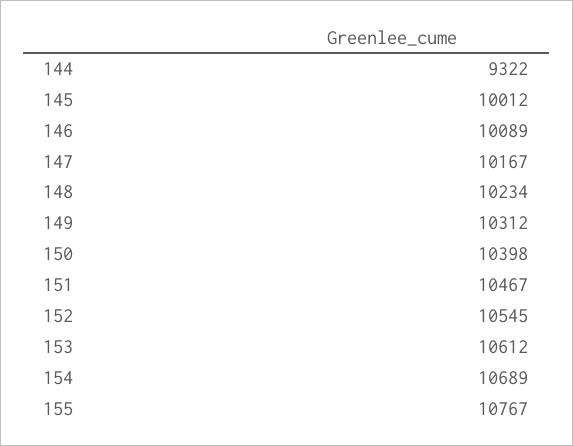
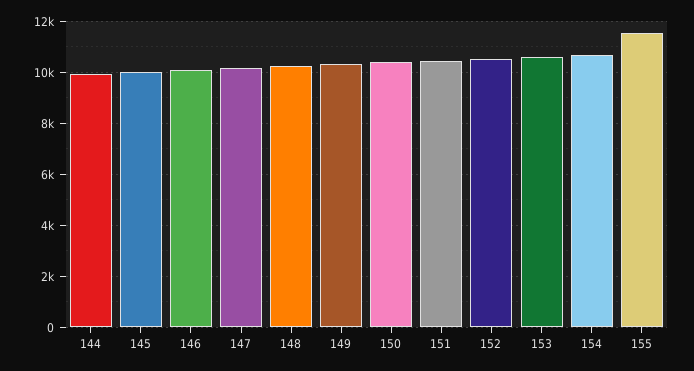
144: 9322 -> 10000
155: 10767 -> 11500

